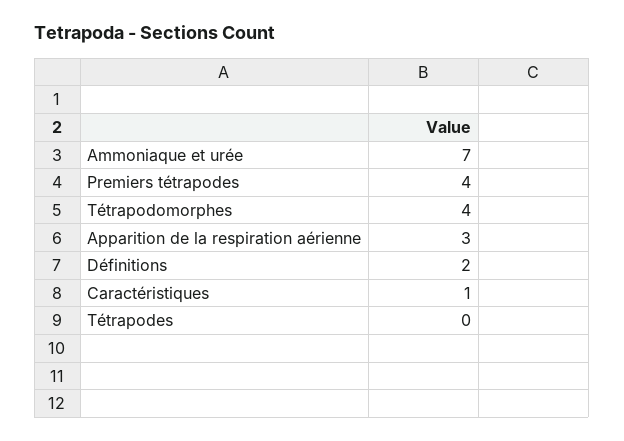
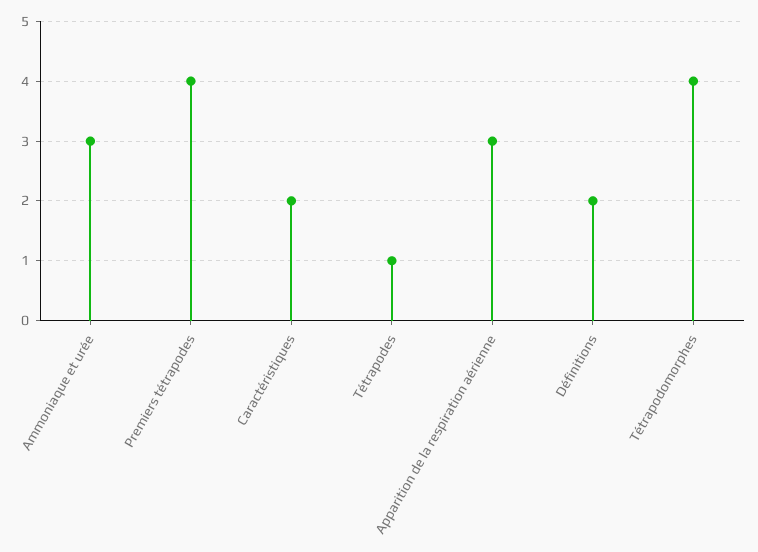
Ammoniaque et urée: 7 -> 3
Caractéristiques: 1 -> 2
Tétrapodes: 0 -> 1

